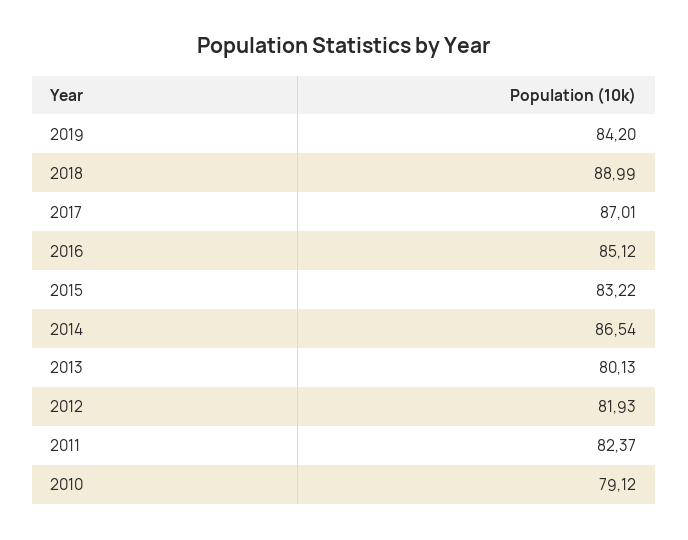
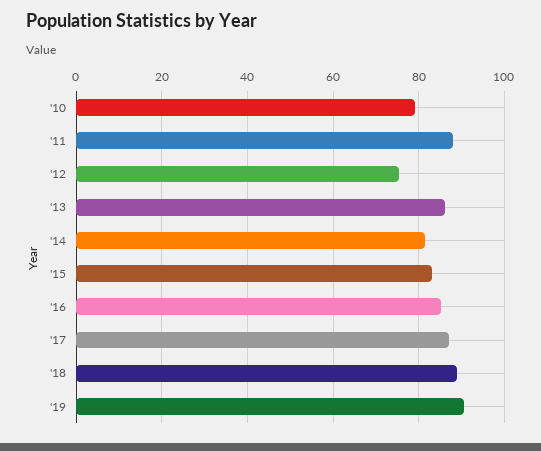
2019: 84.2 -> 90
2014: 86.54 -> 82
2013: 80.13 -> 86
2012: 81.93 -> 76
2011: 82.37 -> 88

